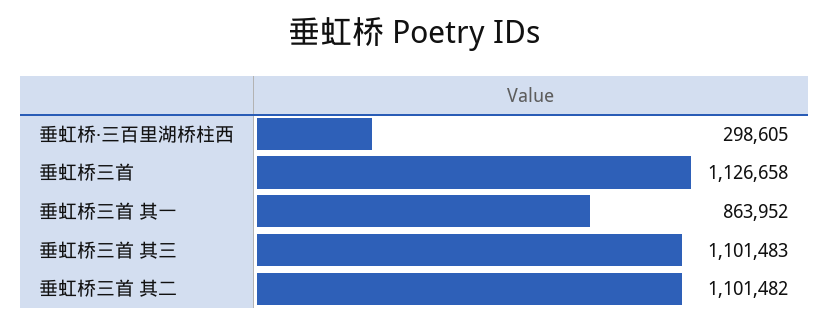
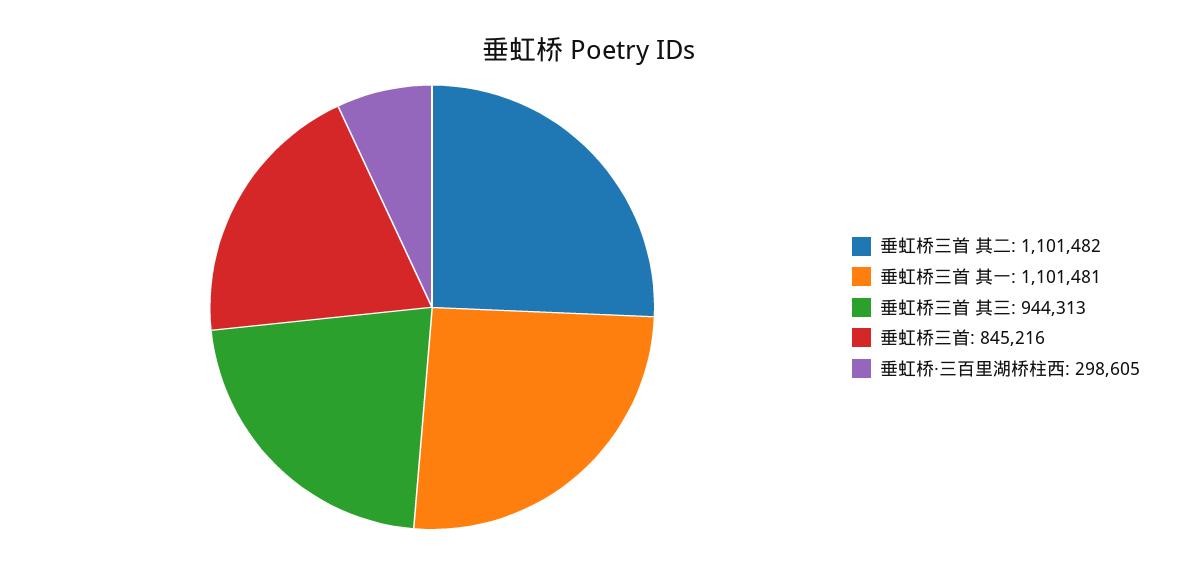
垂虹桥三首: 1126658 -> 845216
垂虹桥三首 其一: 863952 -> 1101481
垂虹桥三首 其三: 1101483 -> 944313

